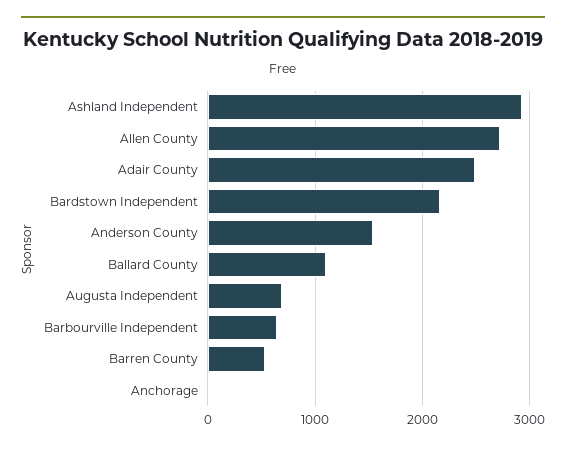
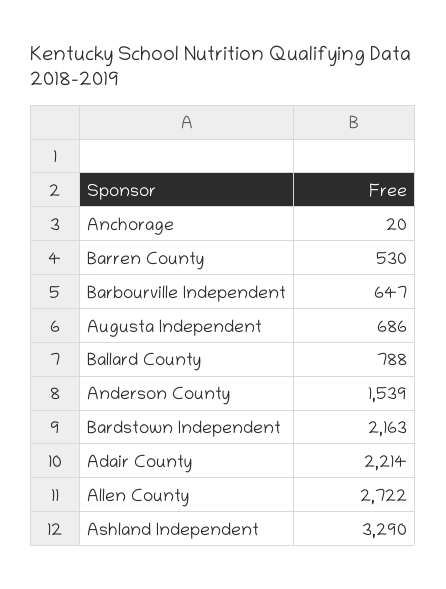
Ashland Independent: 2900 -> 3290
Adair County: 2500 -> 2214
Ballard County: 1100 -> 788

